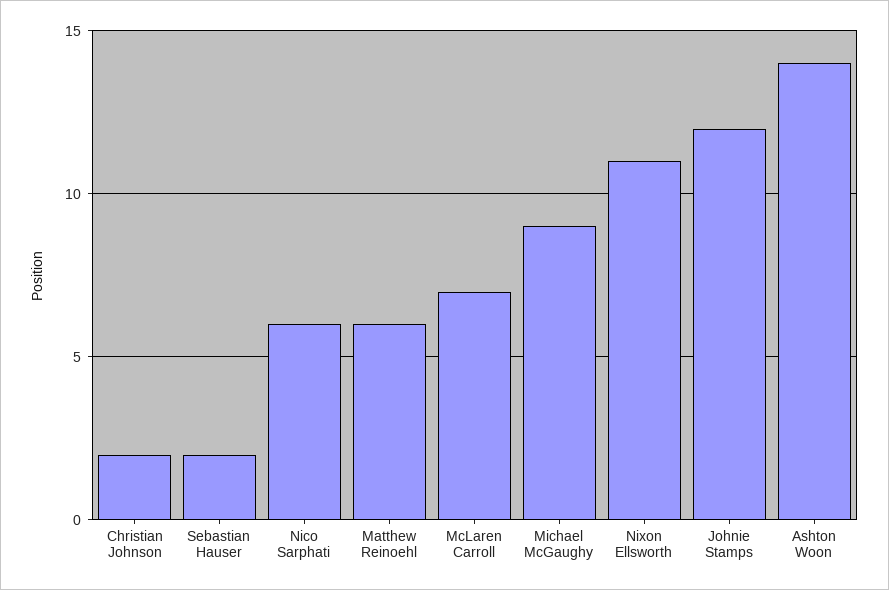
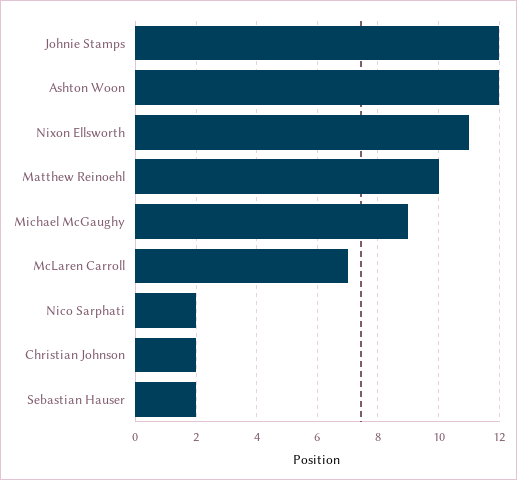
Nico Sarphati: 6 -> 2
Matthew Reinoehl: 6 -> 10
Ashton Woon: 14 -> 12

